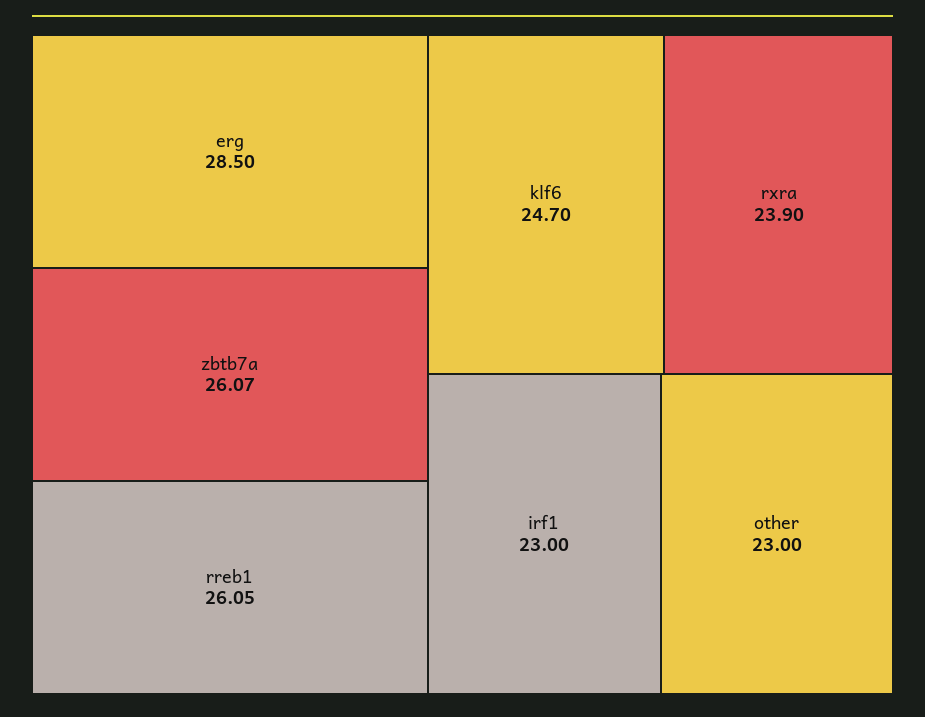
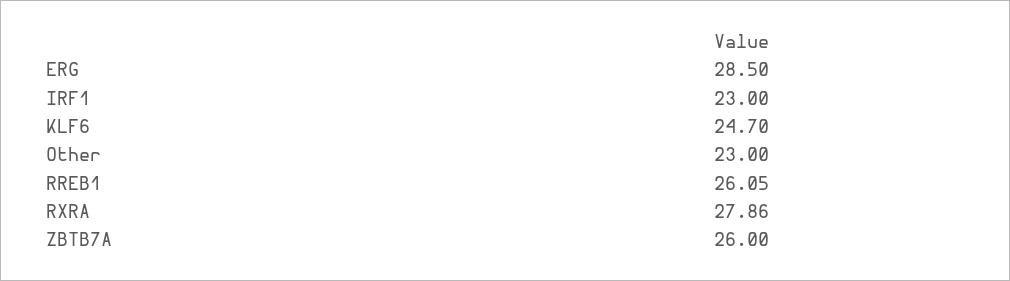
zbtb7a: 26.07 -> 26
rxra: 23.9 -> 27.86

